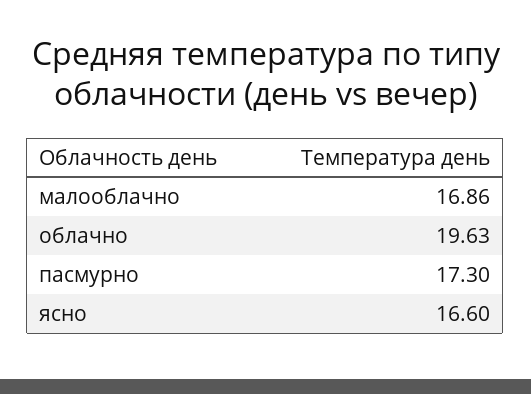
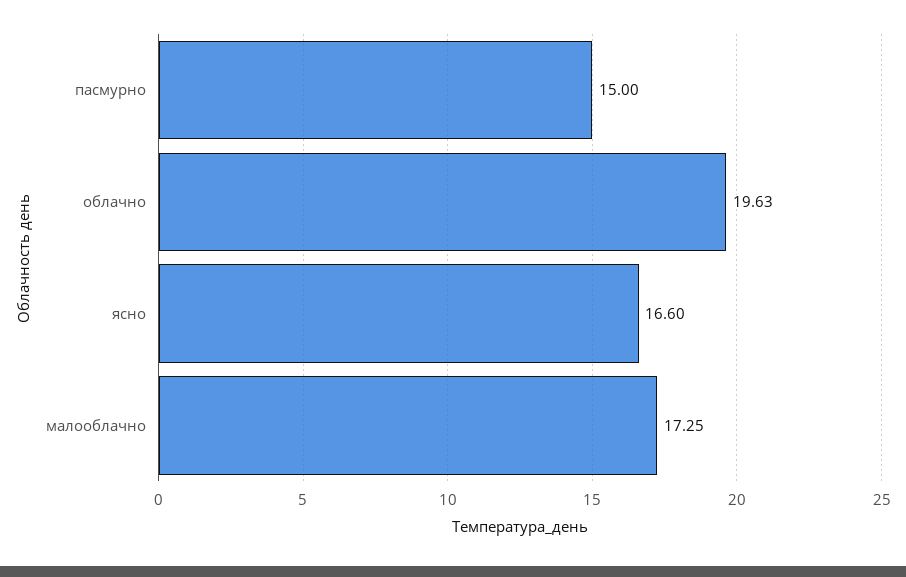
малооблачно: 16.86 -> 17.25
пасмурно: 17.3 -> 15

